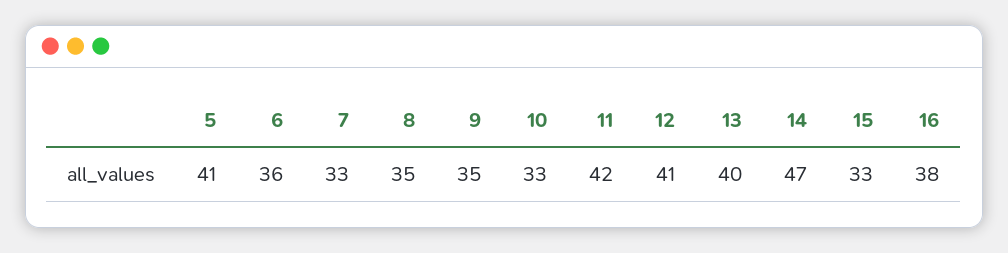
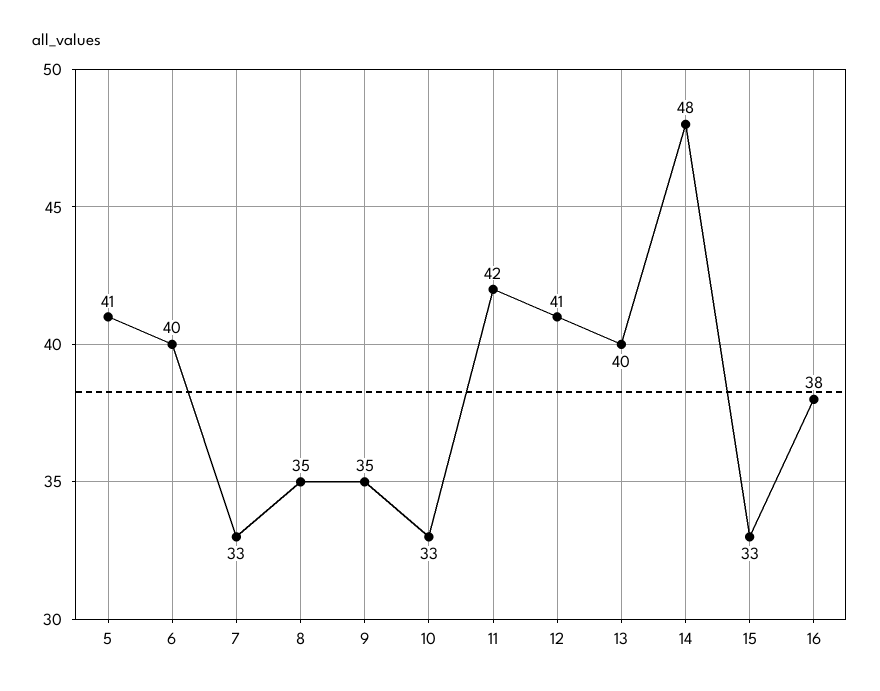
6: 36 -> 40
14: 47 -> 48

